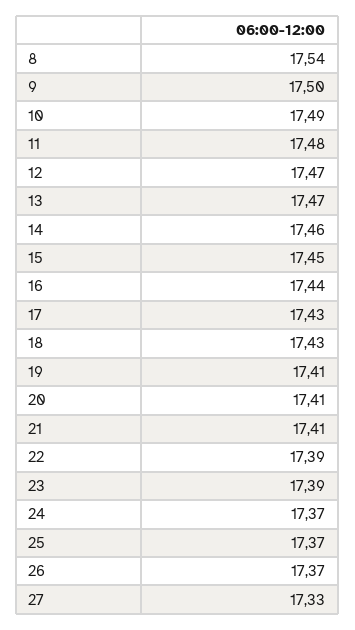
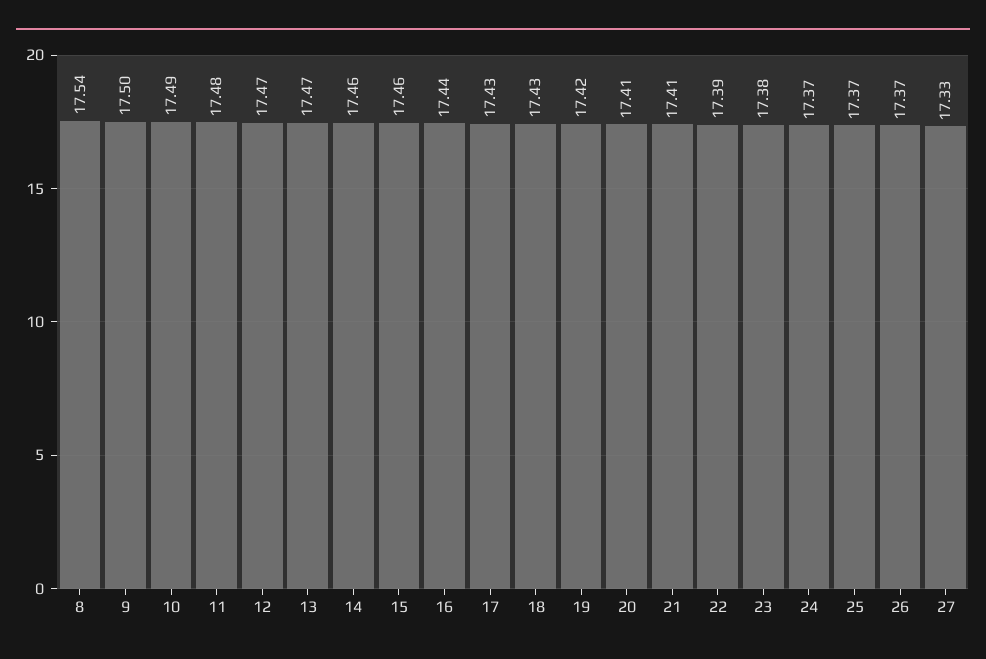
15: 17.45 -> 17.46
19: 17.41 -> 17.42
23: 17.39 -> 17.38

